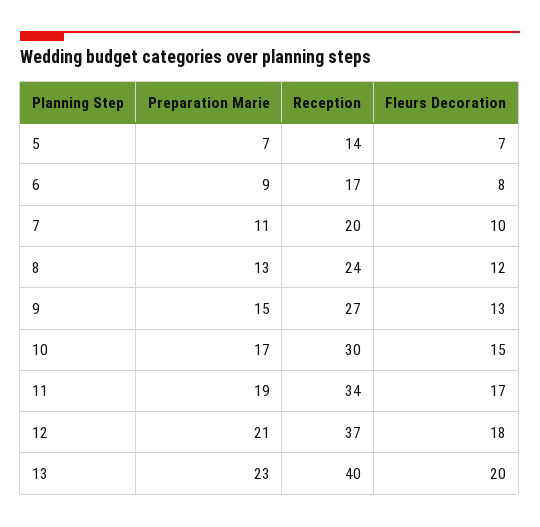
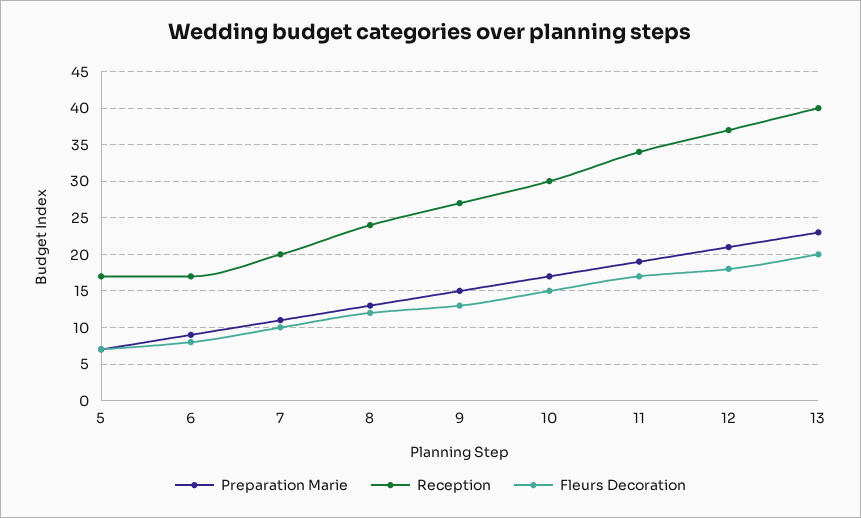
Reception, 5: 14 -> 17

